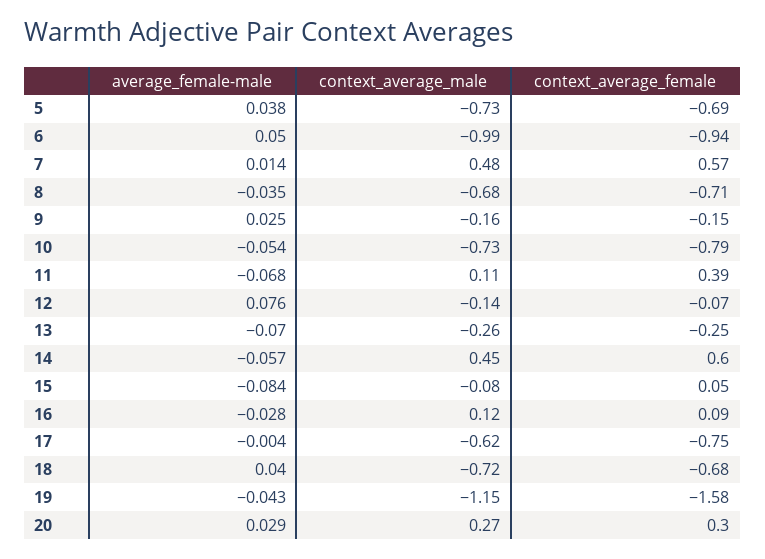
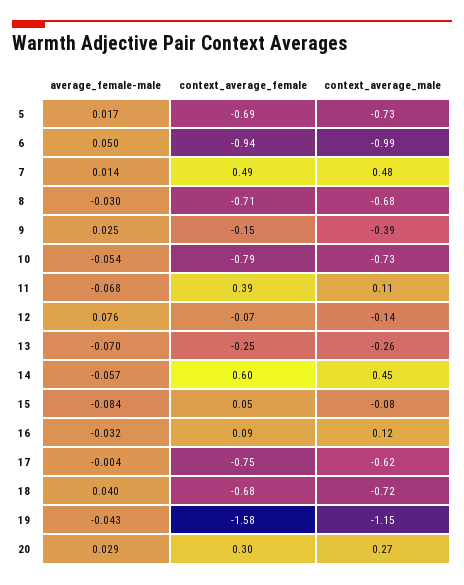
average_female-male, 5: 0.038 -> 0.017
context_average_female, 7: 0.57 -> 0.49
average_female-male, 8: -0.035 -> -0.03
context_average_male, 9: -0.16 -> -0.39
average_female-male, 16: -0.028 -> -0.032

